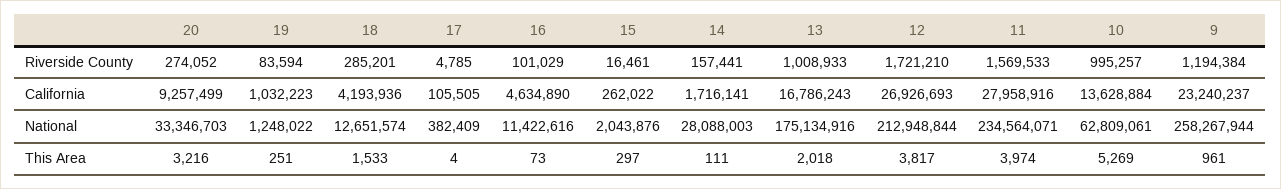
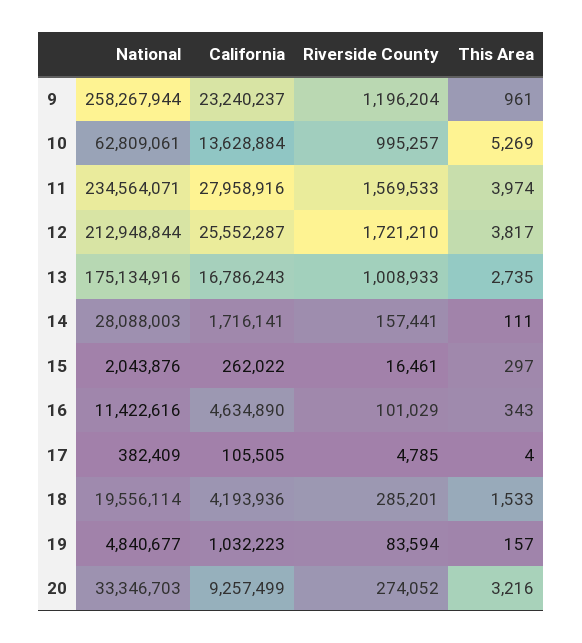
9, Riverside County: 1194384 -> 1196204
12, California: 26926693 -> 25552287
19, National: 1248022 -> 4840677
18, National: 12651574 -> 19556114
19, This Area: 251 -> 157
16, This Area: 73 -> 343
13, This Area: 2018 -> 2735

